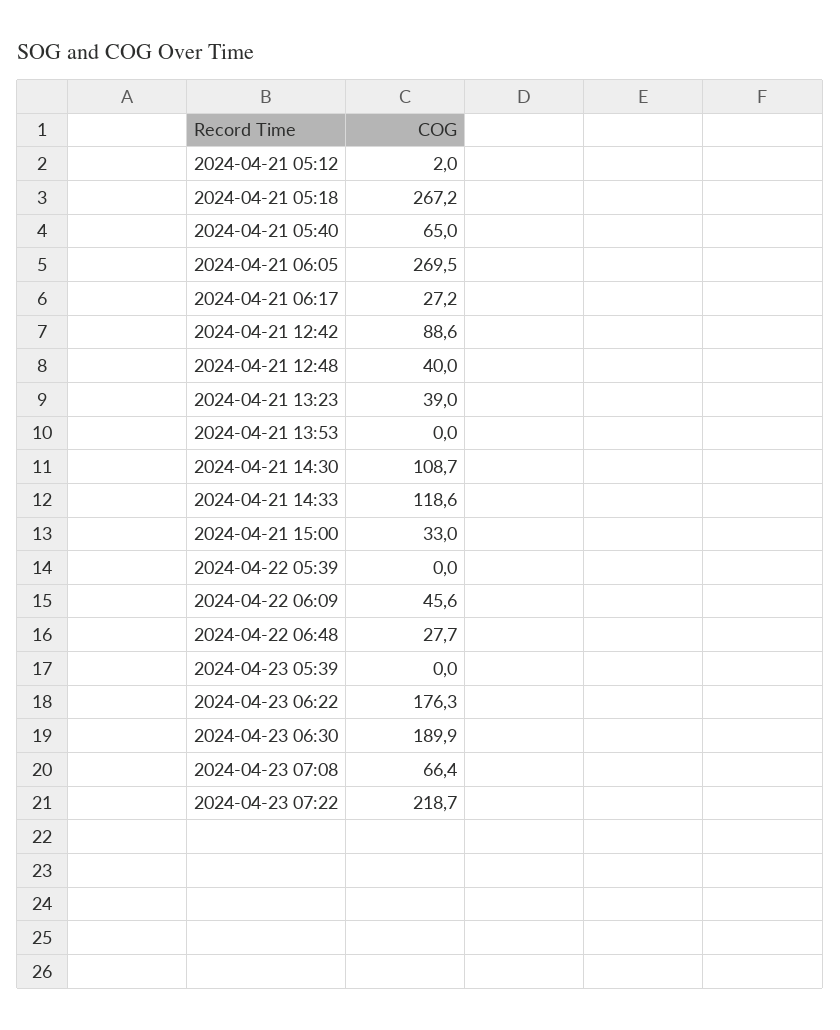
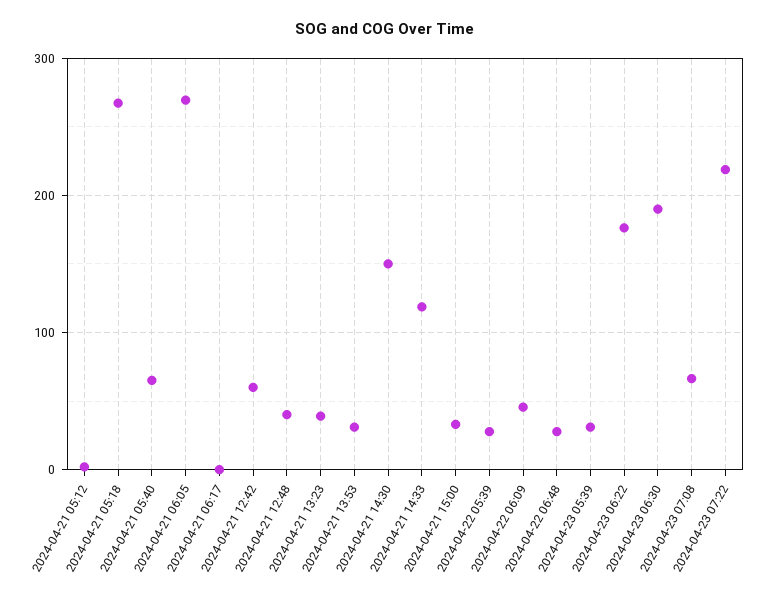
2024-04-21 06:17: 27.2 -> 0
2024-04-21 12:42: 88.6 -> 60
2024-04-21 13:53: 0 -> 30
2024-04-21 14:30: 108.7 -> 150
2024-04-22 05:39: 0 -> 30
2024-04-23 05:39: 0 -> 30

